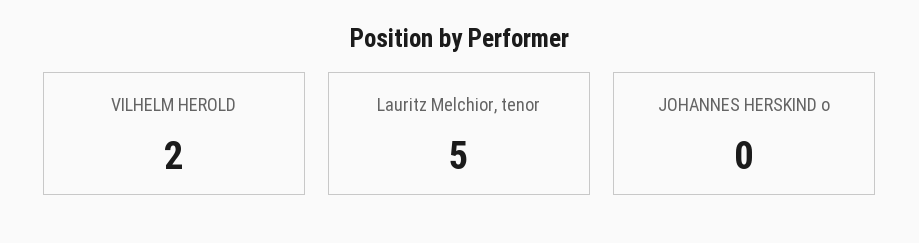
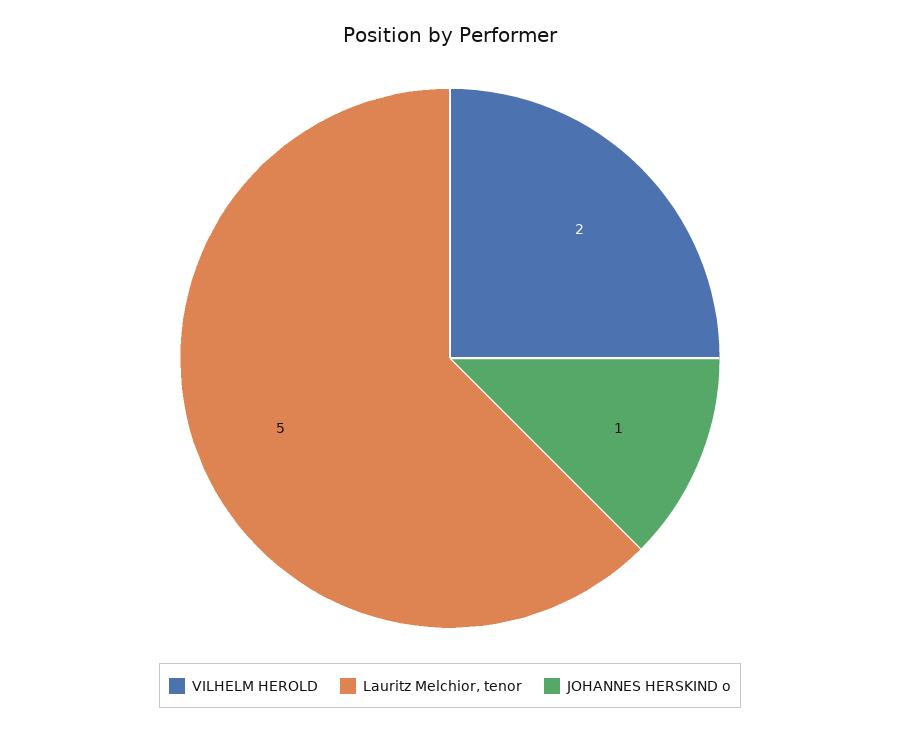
JOHANNES HERSKIND o: 0 -> 1

